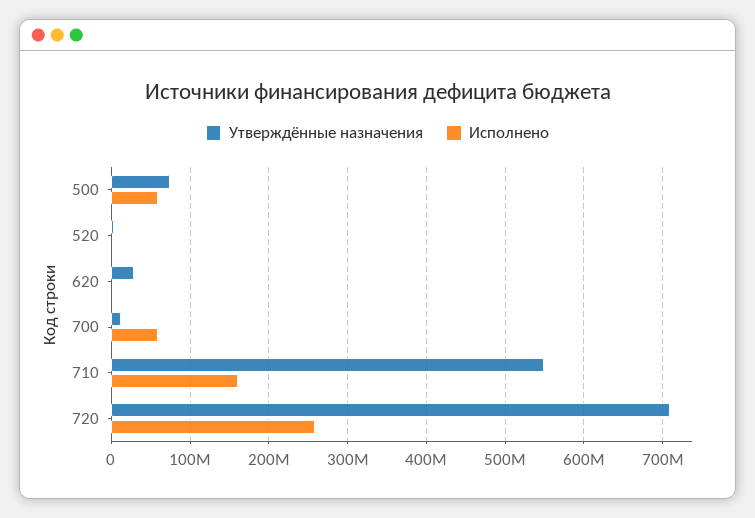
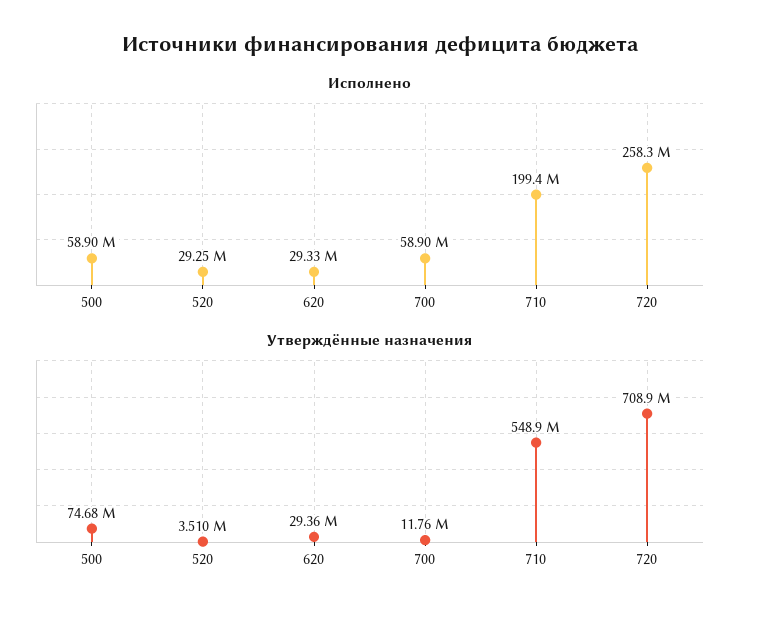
Исполнено, 520: 0 -> 29250000
Исполнено, 620: 0 -> 29330000
Исполнено, 710: 160000000 -> 199400000

